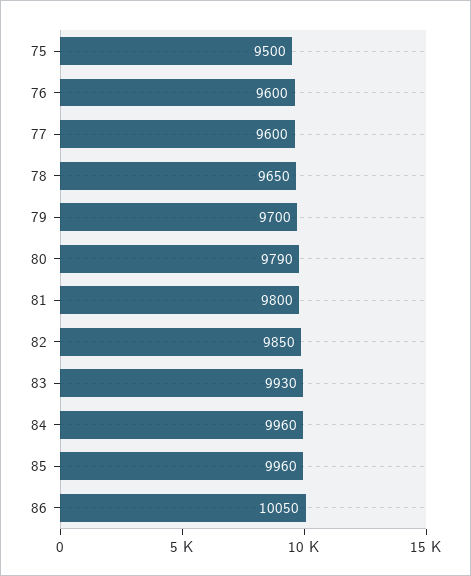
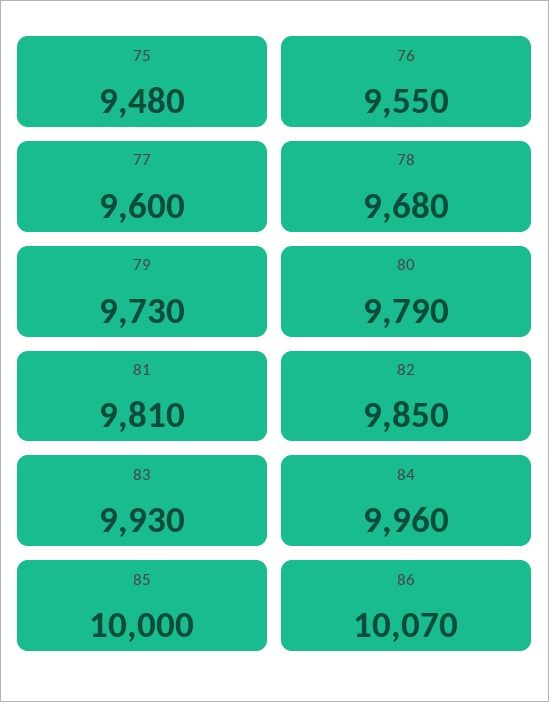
75: 9500 -> 9480
76: 9600 -> 9550
78: 9650 -> 9680
79: 9700 -> 9730
81: 9800 -> 9810
85: 9960 -> 10000
86: 10050 -> 10070

